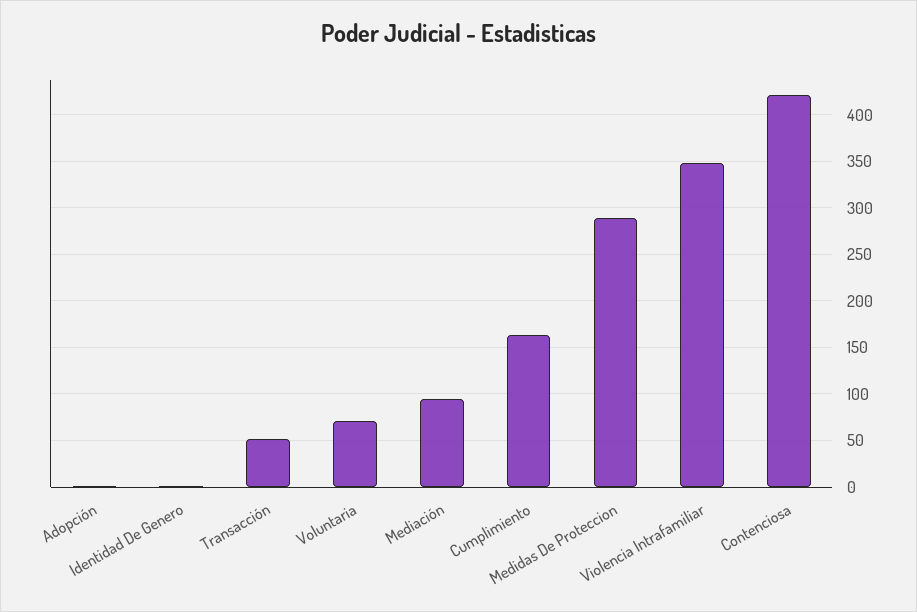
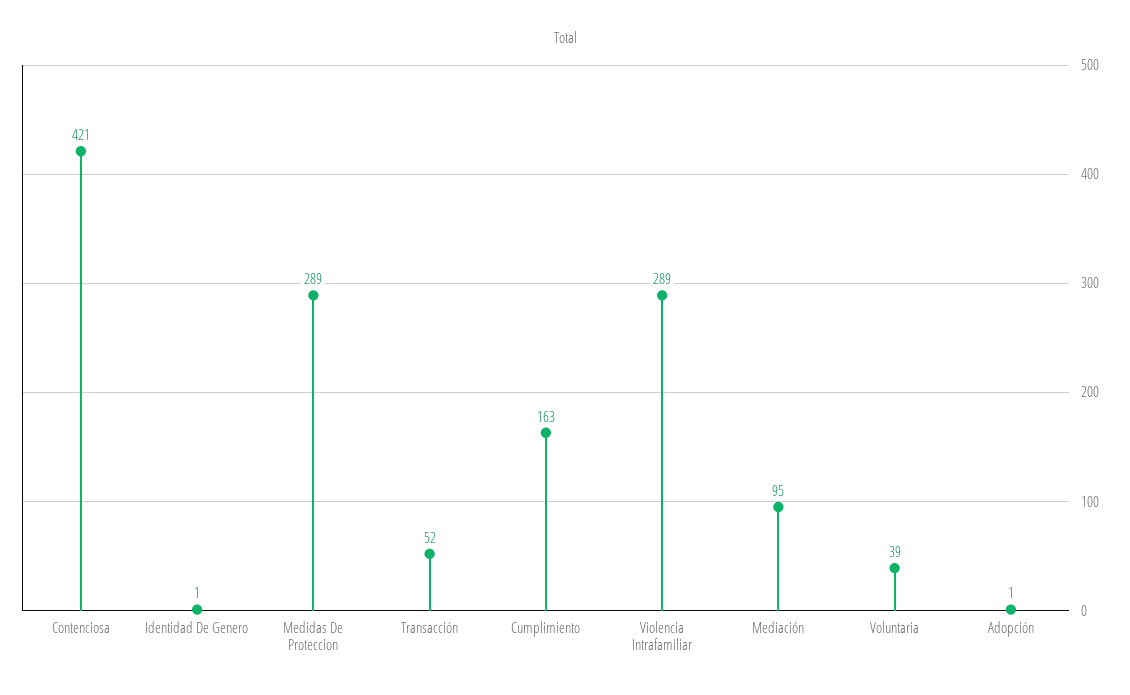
Voluntaria: 70 -> 39
Violencia Intrafamiliar: 350 -> 289

